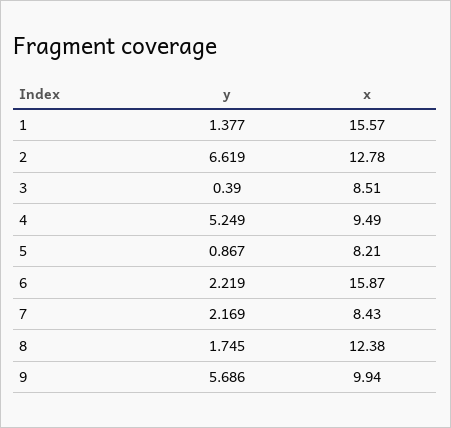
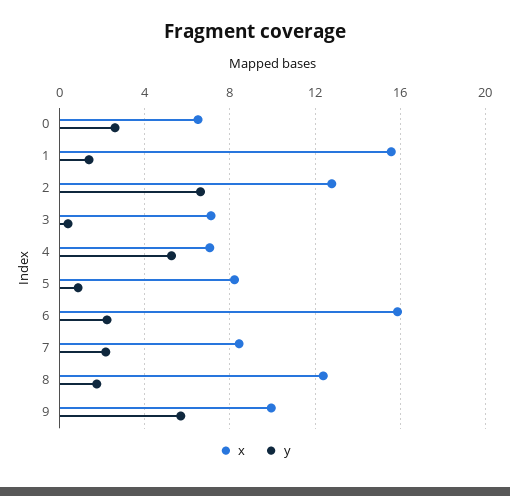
x, 3: 8.51 -> 7
x, 4: 9.49 -> 7
x, 0: none -> 6.5
y, 0: none -> 2.5

